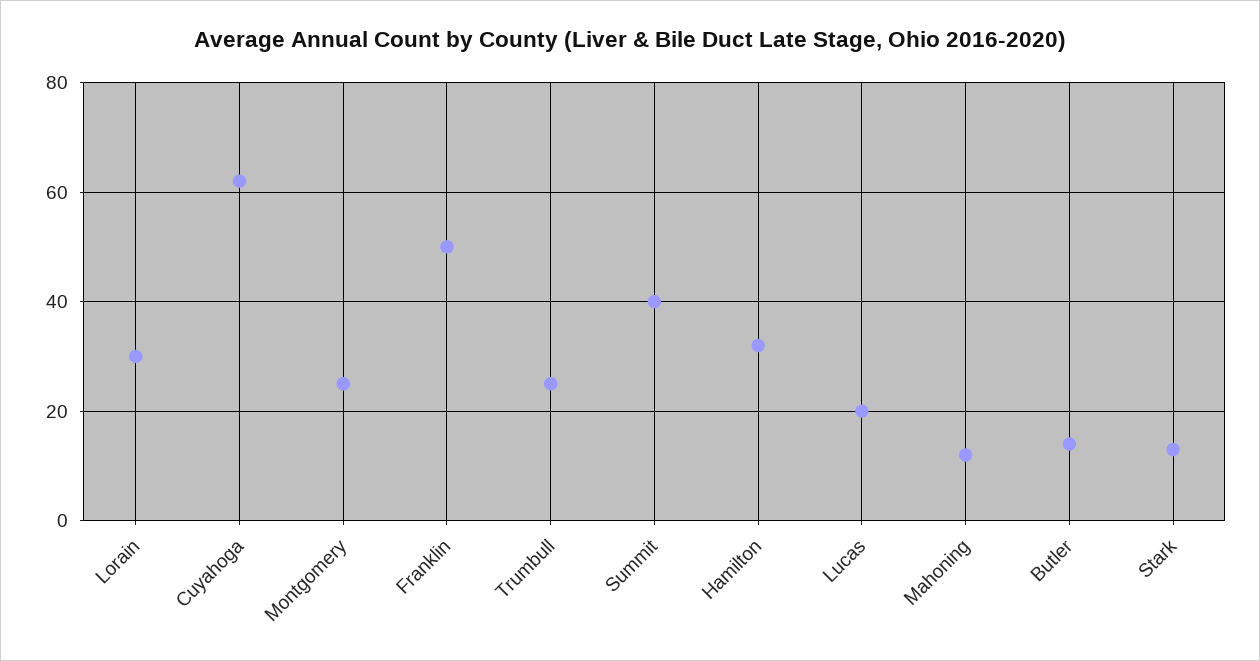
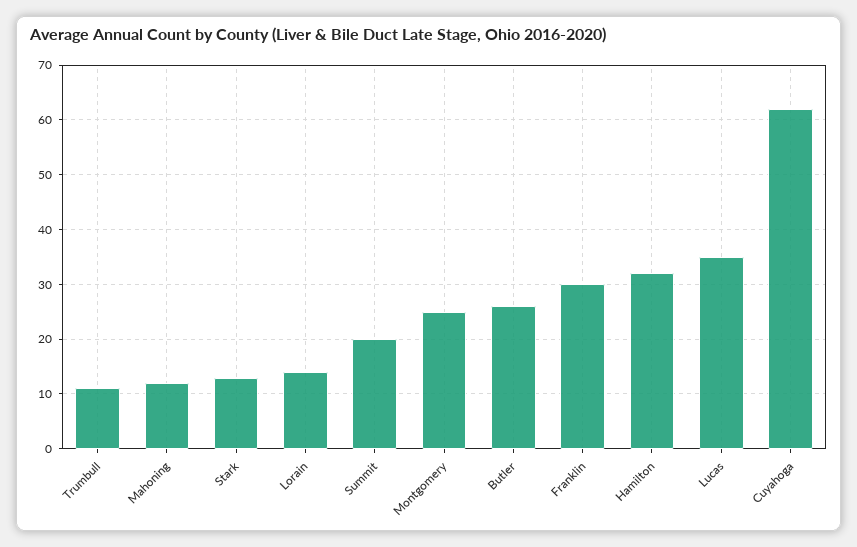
Lorain: 30 -> 15
Franklin: 50 -> 30
Trumbull: 25 -> 10
Summit: 40 -> 20
Lucas: 20 -> 35
Butler: 15 -> 25

